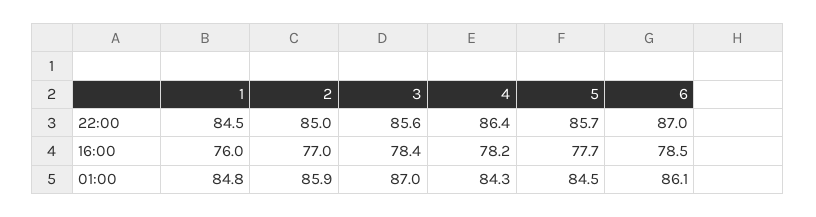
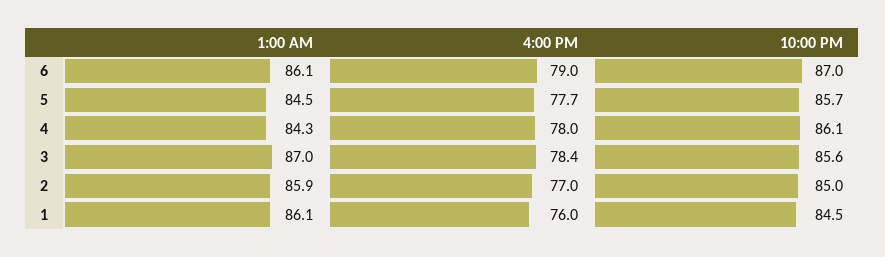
4, 22:00: 86.4 -> 86.1
4, 16:00: 78.2 -> 78
6, 16:00: 78.5 -> 79
1, 01:00: 84.8 -> 86.1

